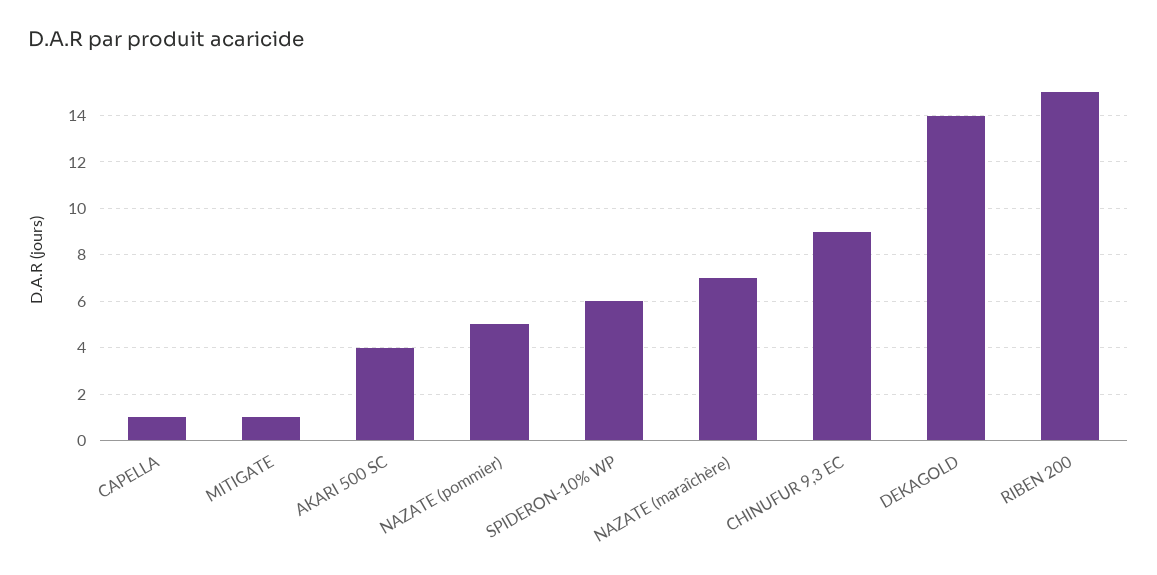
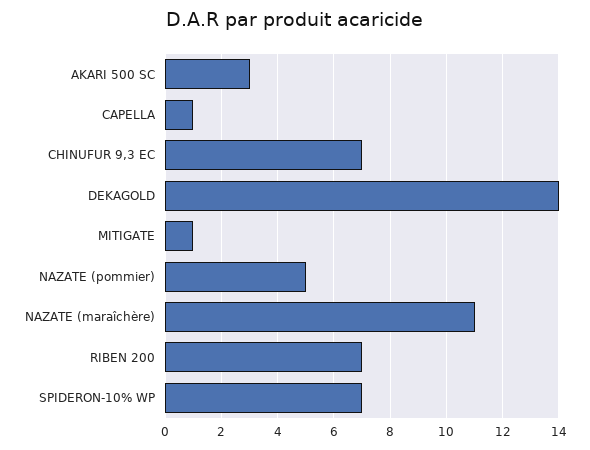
AKARI 500 SC: 4 -> 3
SPIDERON-10% WP: 6 -> 7
NAZATE (maraîchère): 7 -> 11
CHINUFUR 9,3 EC: 9 -> 7
RIBEN 200: 15 -> 7

